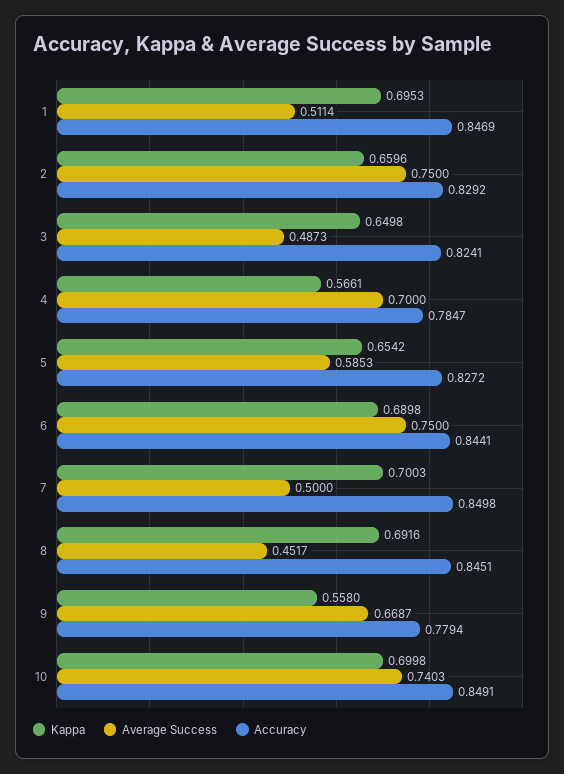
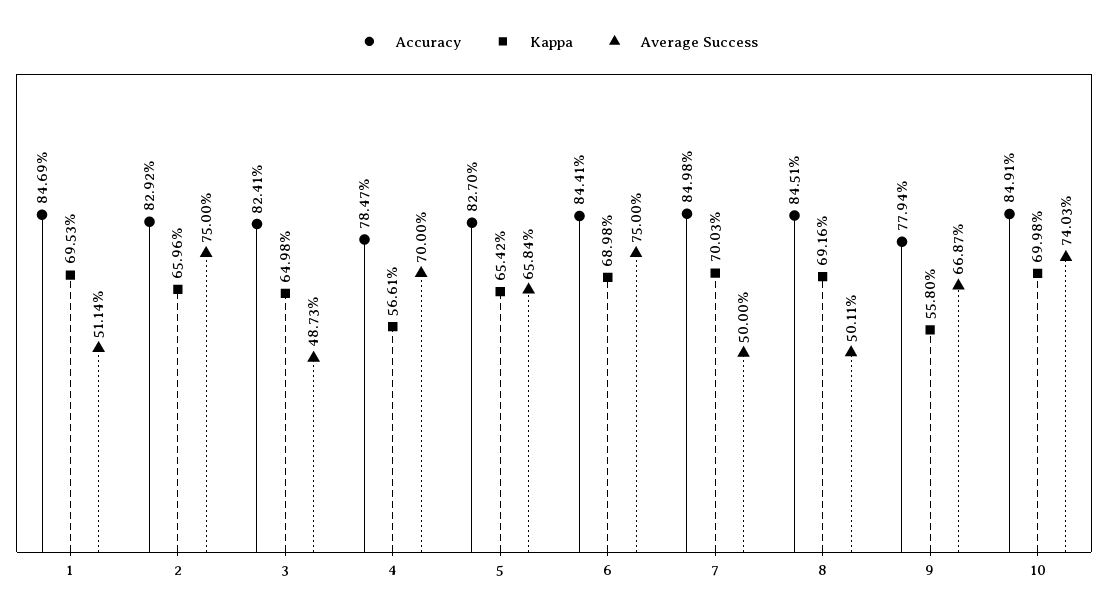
Average Success, 5: 0.5853 -> 0.6584
Accuracy, 5: 0.8272 -> 0.827
Average Success, 8: 0.4517 -> 0.5011

